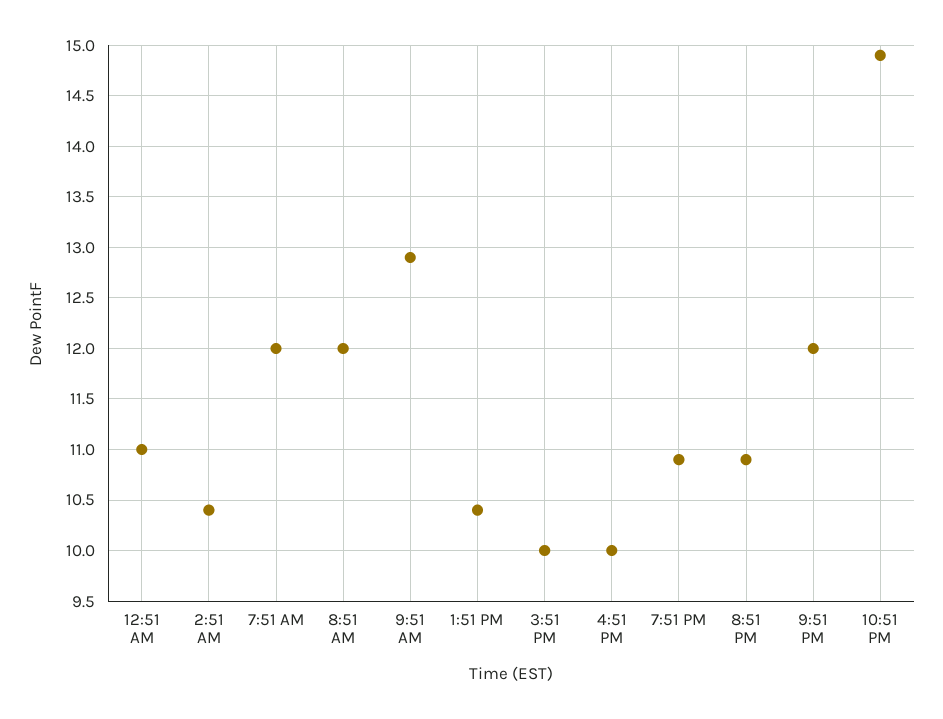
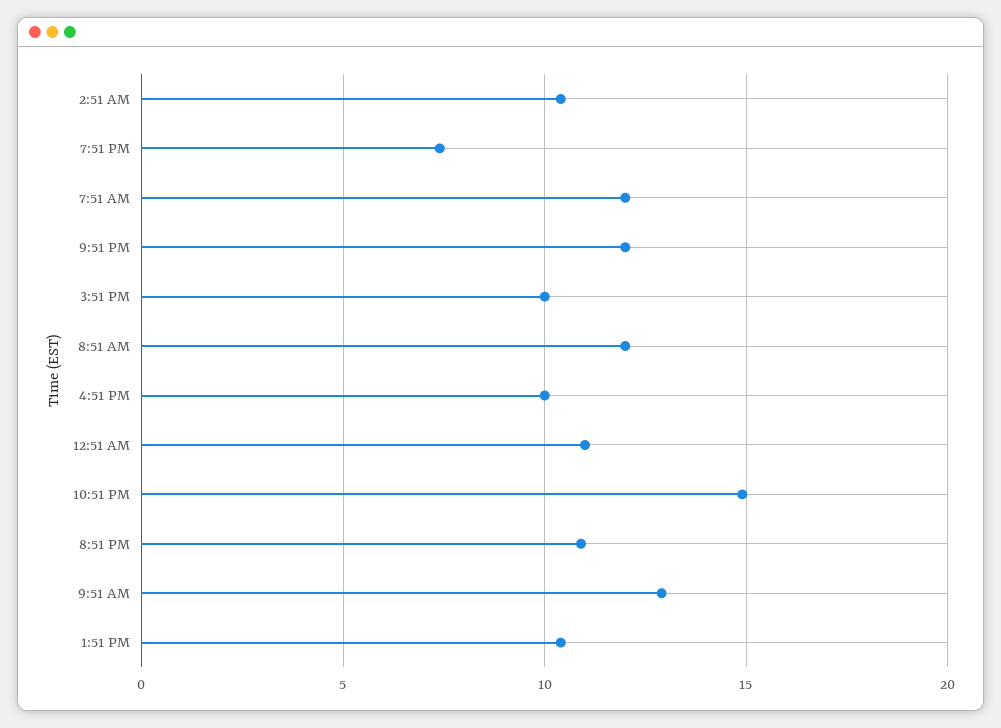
7:51 PM: 10.9 -> 7.5

